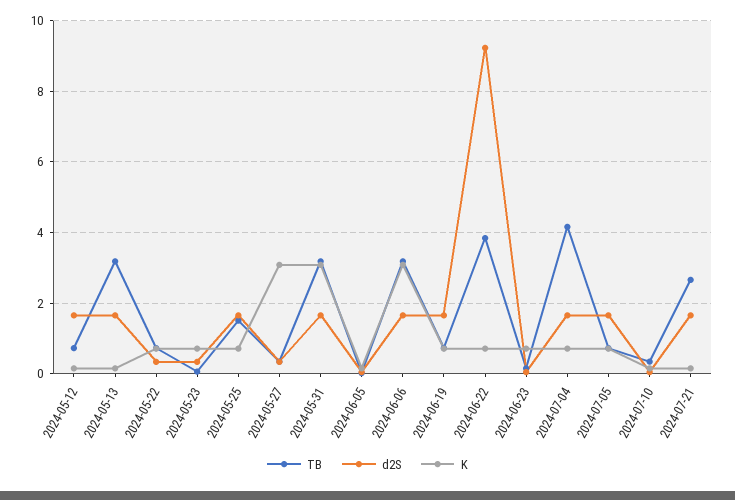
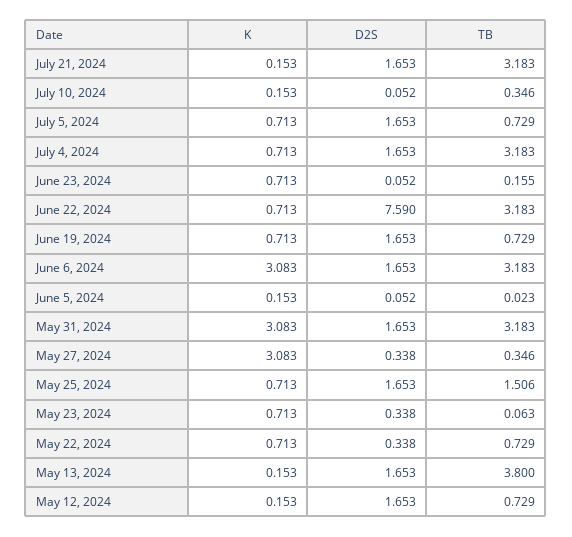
TB, 2024-05-13: 3.2 -> 3.8
TB, 2024-06-22: 3.8 -> 3.183
d2S, 2024-06-22: 9.2 -> 7.59
TB, 2024-07-04: 4.2 -> 3.183
TB, 2024-07-21: 2.6 -> 3.183

